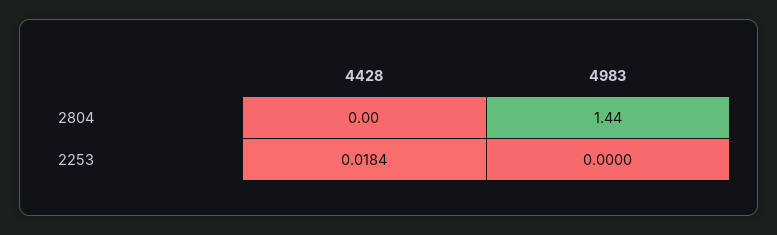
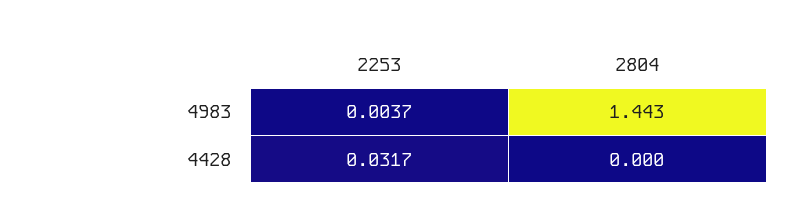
4428, 2253: 0.0184 -> 0.0317
4983, 2253: 0 -> 0.0037

